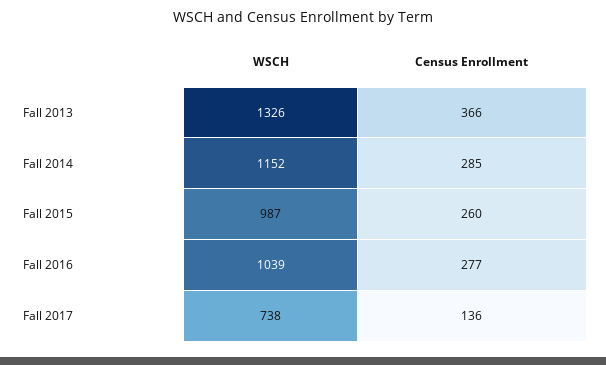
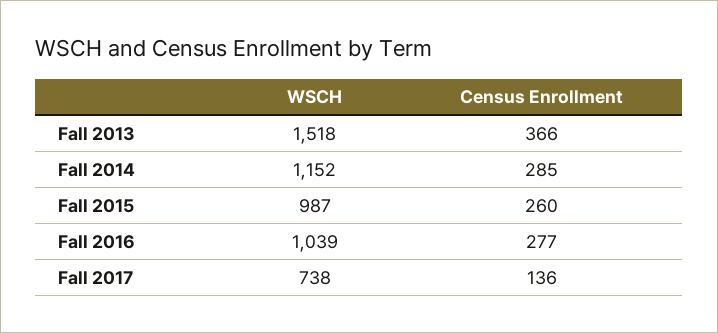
WSCH, Fall 2013: 1326 -> 1518

